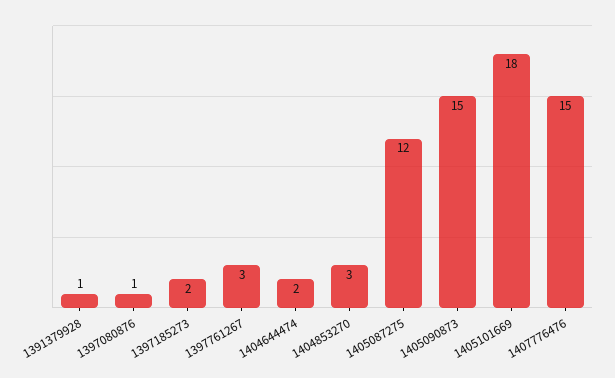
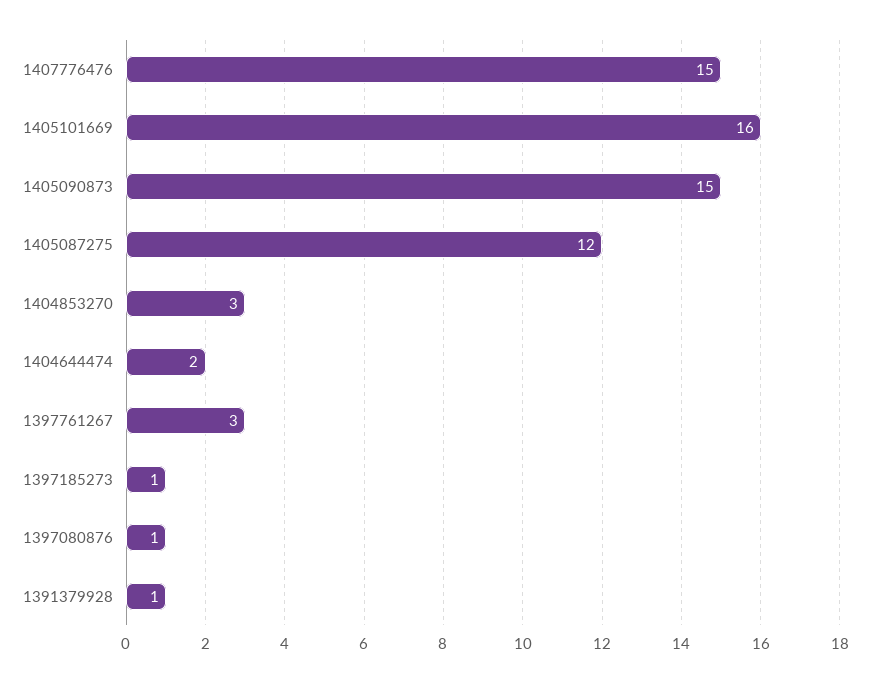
1397185273: 2 -> 1
1405101669: 18 -> 16

